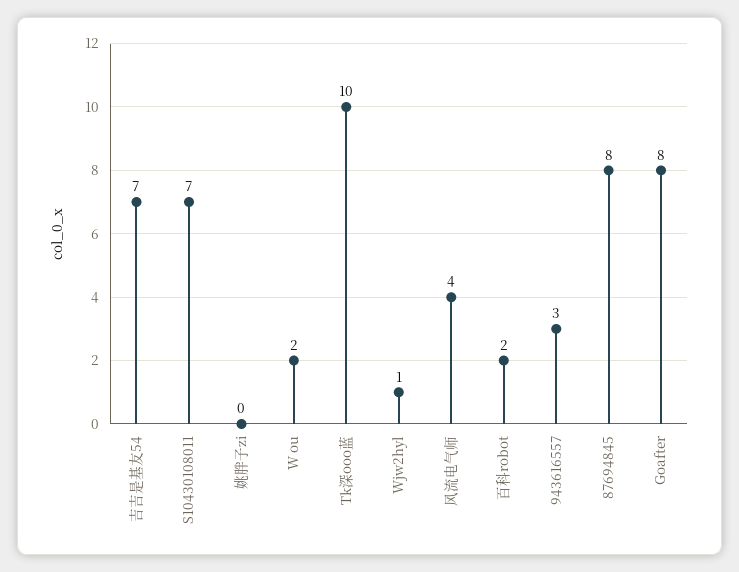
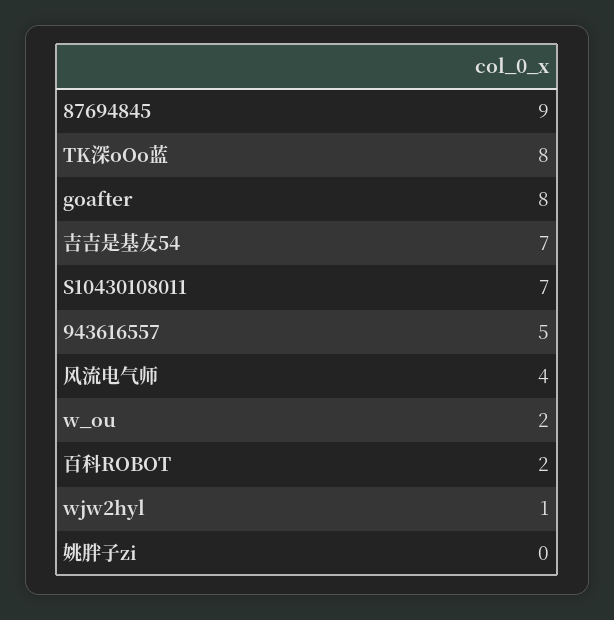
Tk深ooo蓝: 10 -> 8
943616557: 3 -> 5
87694845: 8 -> 9

